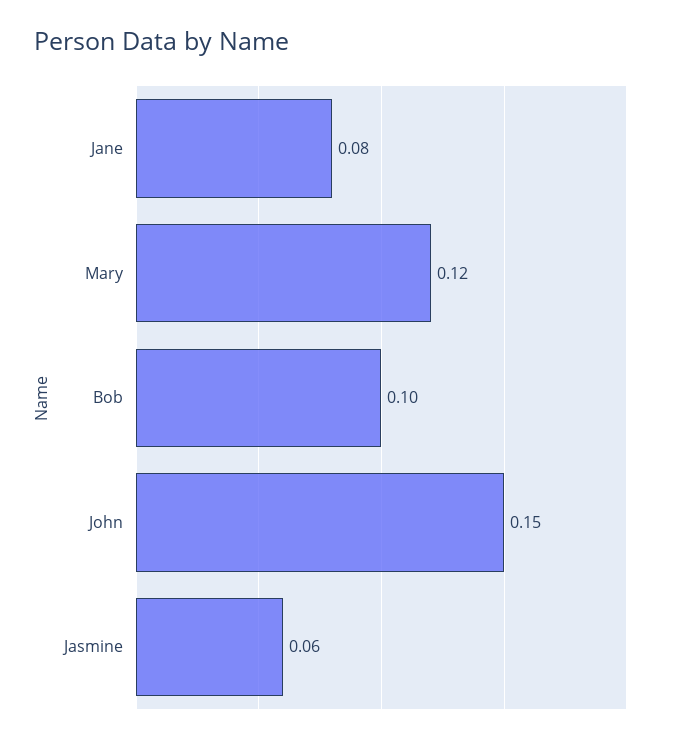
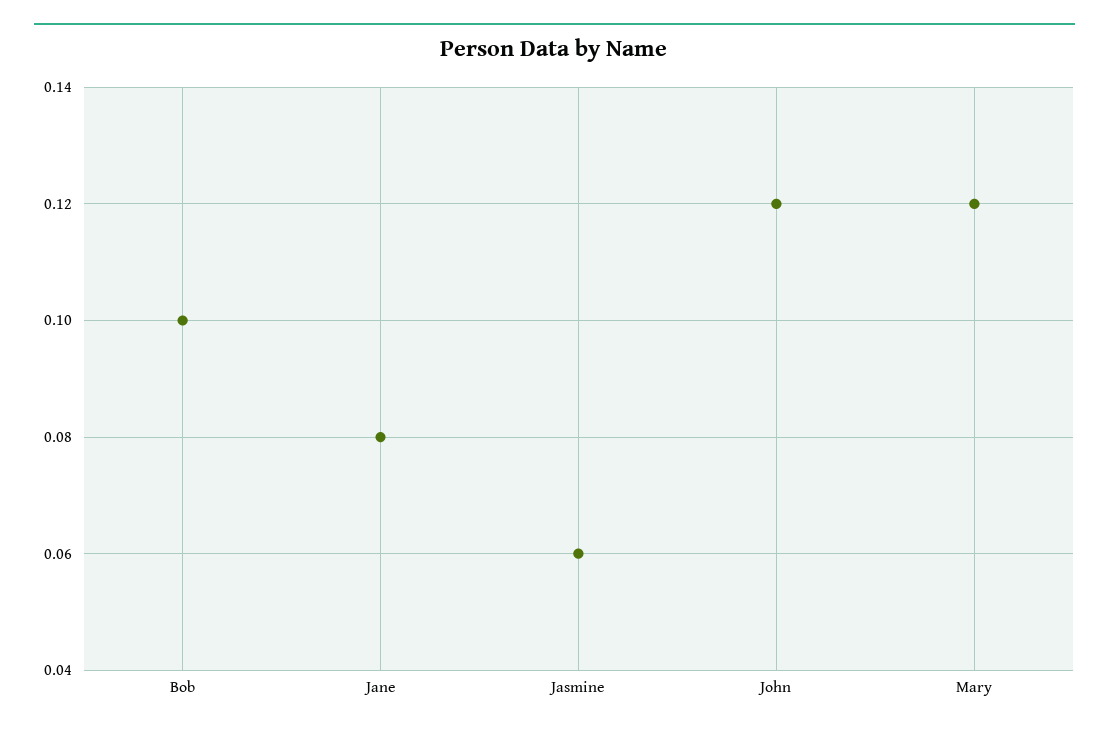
John: 0.15 -> 0.12

